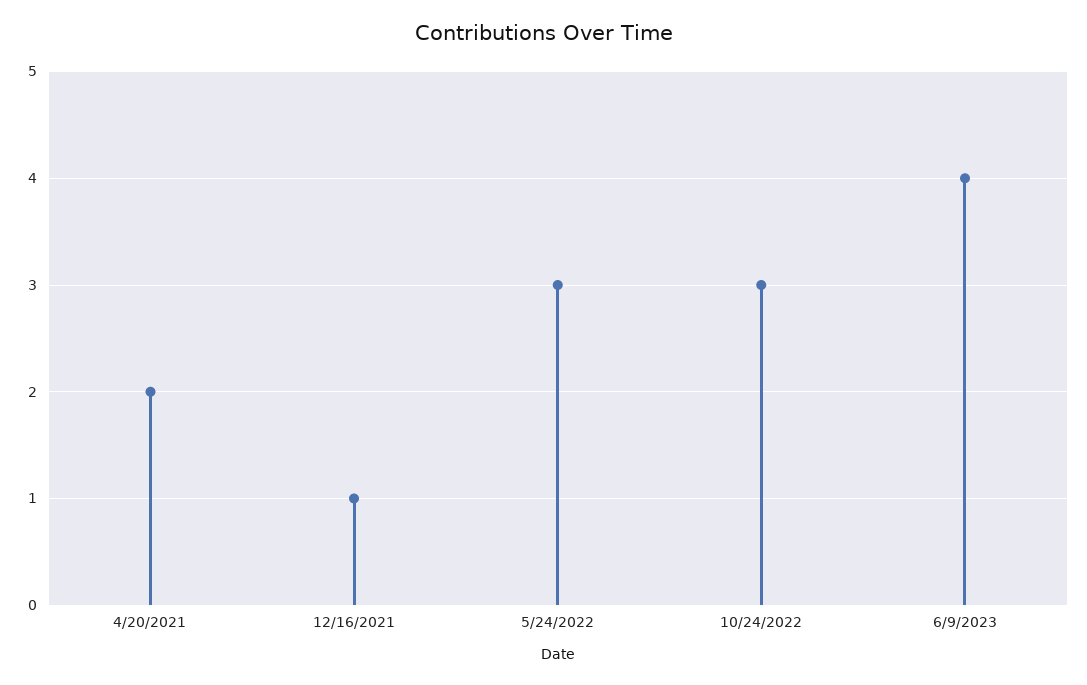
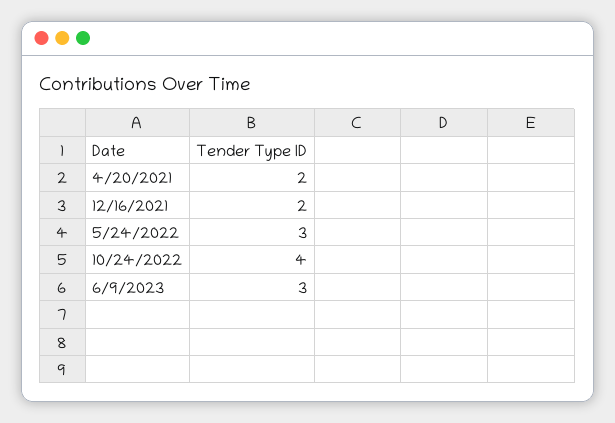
12/16/2021: 1 -> 2
10/24/2022: 3 -> 4
6/9/2023: 4 -> 3

